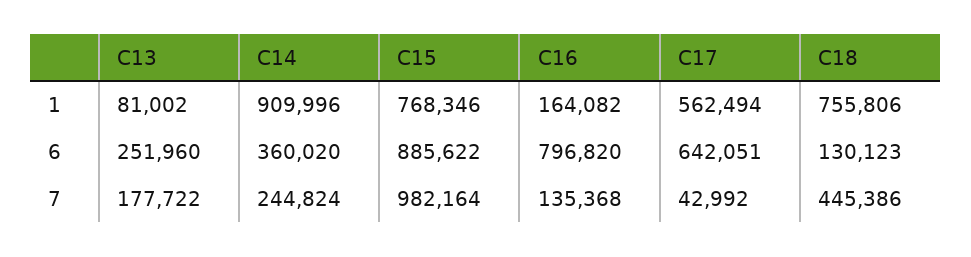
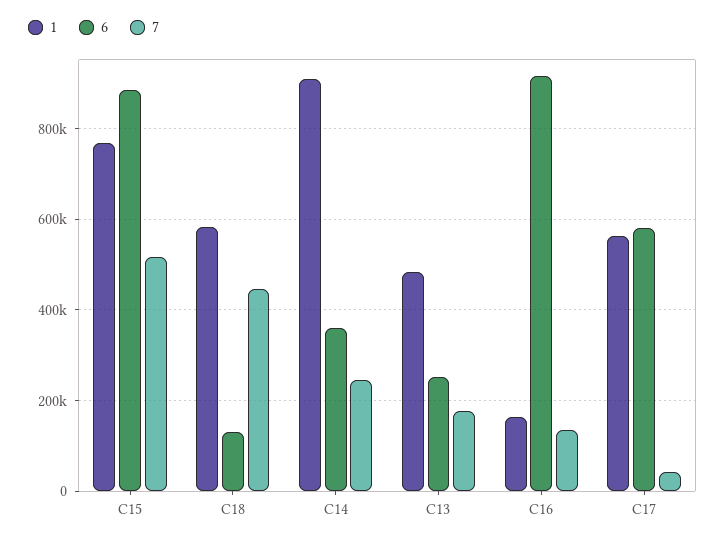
1, C13: 81002 -> 480000
1, C18: 755806 -> 580000
6, C16: 796820 -> 920000
6, C17: 642051 -> 580000
7, C15: 982164 -> 520000

